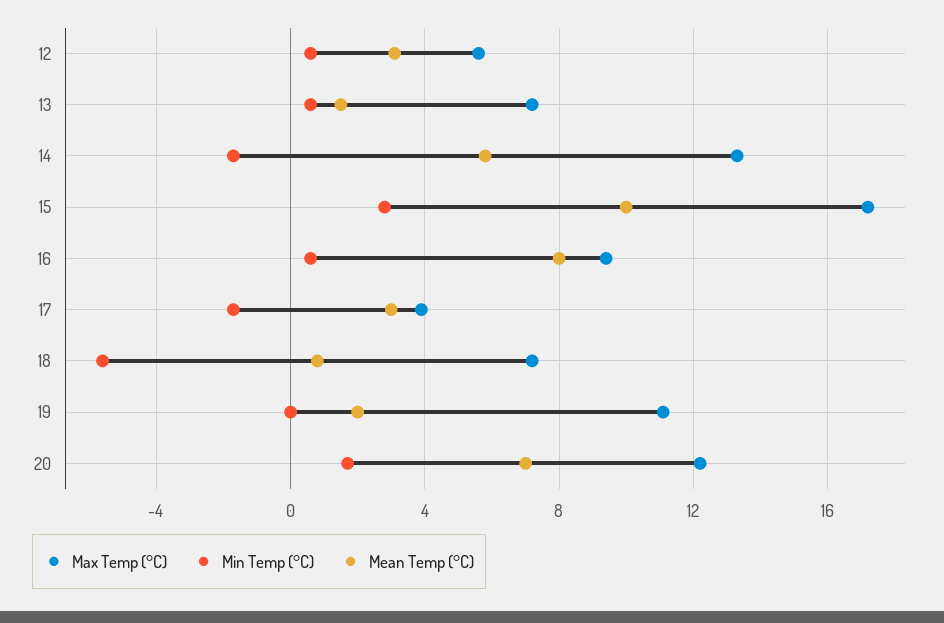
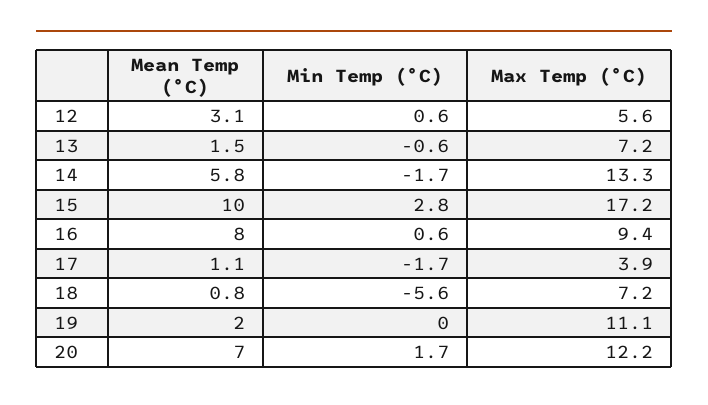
Min Temp (°C), 13: 0.5 -> -0.6
Mean Temp (°C), 17: 3 -> 1.1

